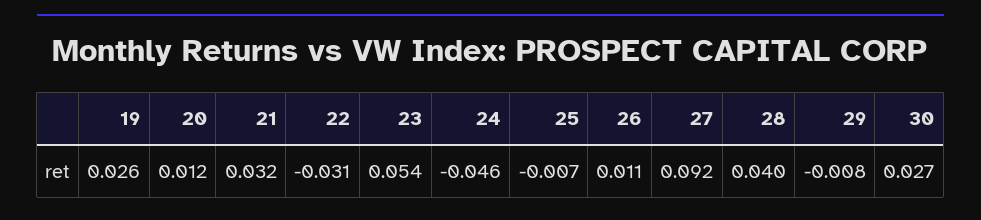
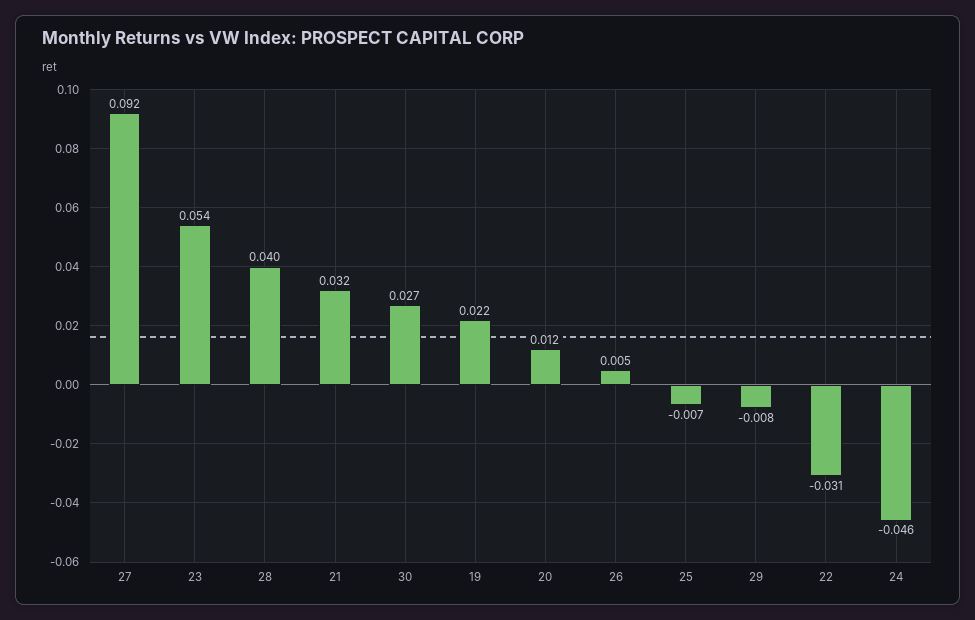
19: 0.026 -> 0.022
26: 0.011 -> 0.005

